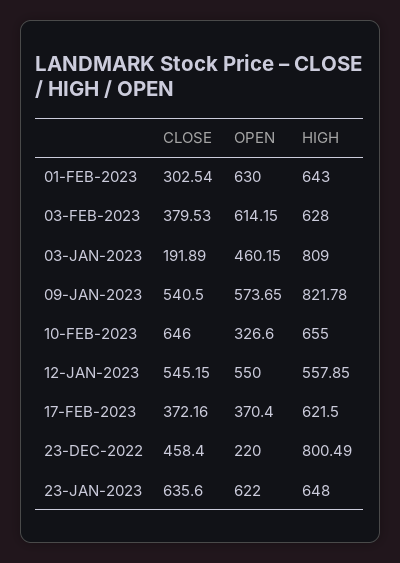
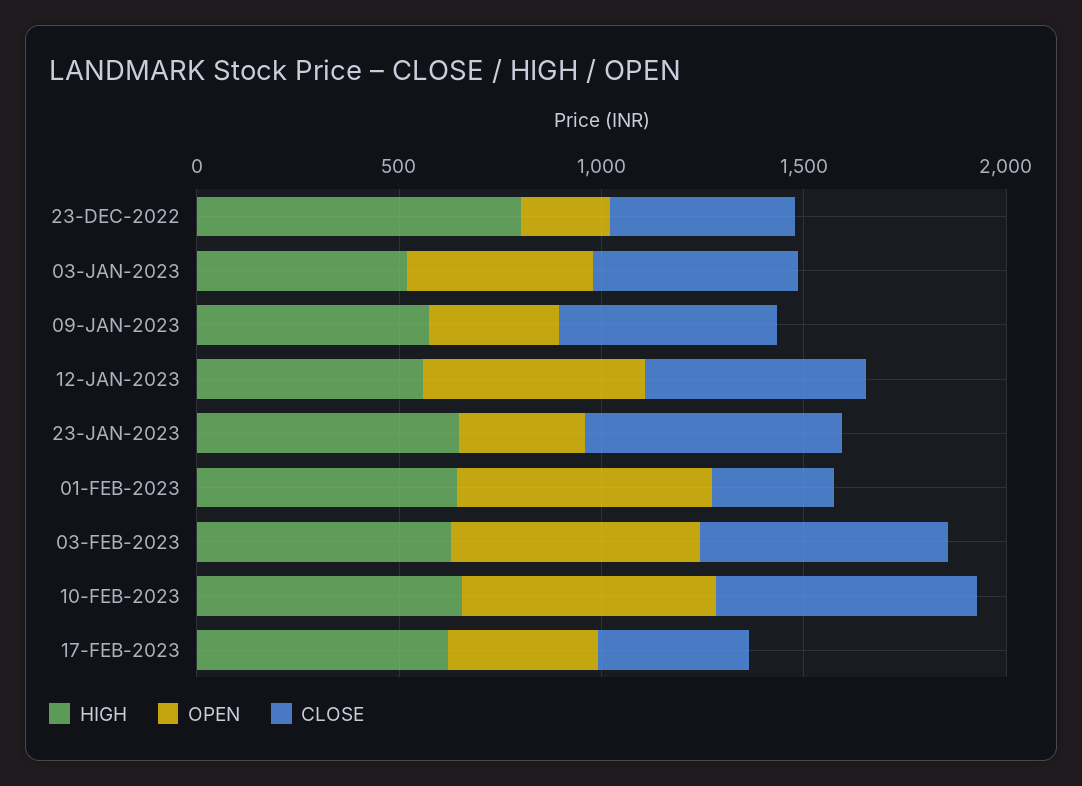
CLOSE, 03-FEB-2023: 379.53 -> 600
CLOSE, 03-JAN-2023: 191.89 -> 500
HIGH, 03-JAN-2023: 809 -> 500
OPEN, 09-JAN-2023: 573.65 -> 300
HIGH, 09-JAN-2023: 821.78 -> 600
OPEN, 10-FEB-2023: 326.6 -> 600
OPEN, 23-JAN-2023: 622 -> 300

